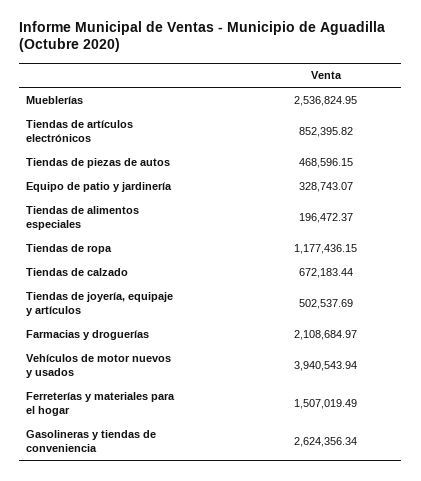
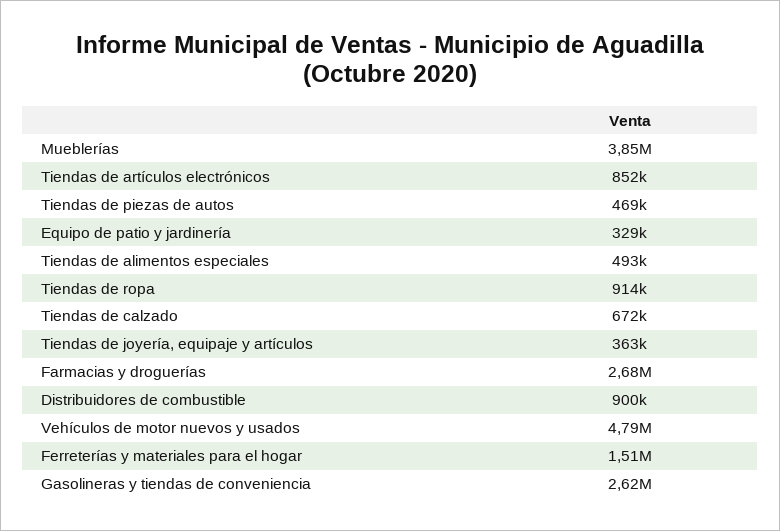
Mueblerías: 2536824.95 -> 3850000
Tiendas de alimentos especiales: 196472.37 -> 493000
Tiendas de ropa: 1177436.15 -> 914000
Tiendas de joyería, equipaje y artículos: 502537.69 -> 363000
Farmacias y droguerías: 2108684.97 -> 2680000
Vehículos de motor nuevos y usados: 3940543.94 -> 4790000
Distribuidores de combustible: none -> 900000

